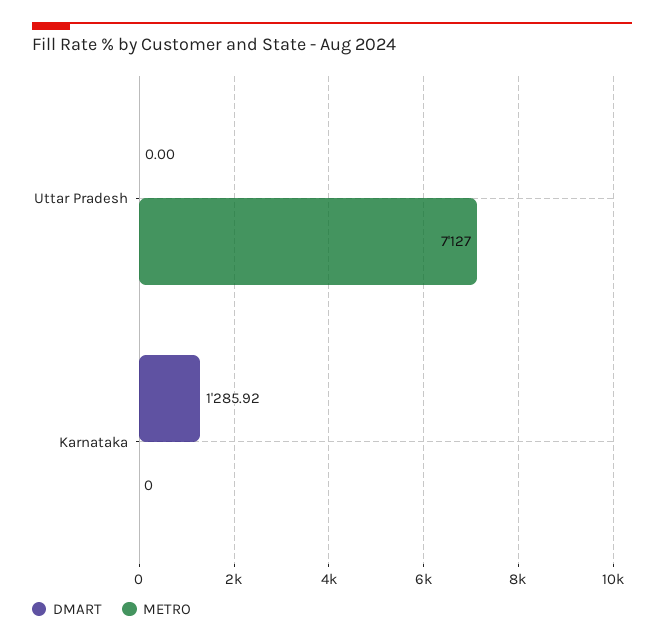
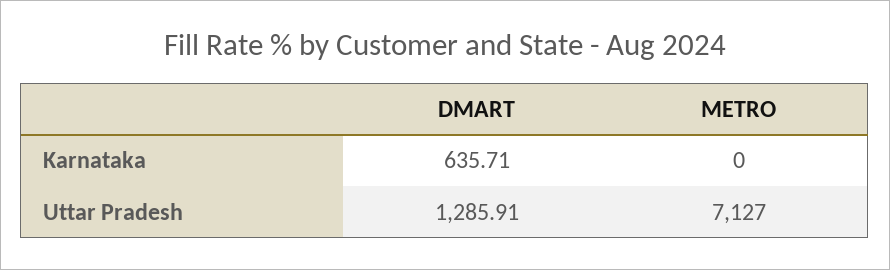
DMART, Uttar Pradesh: 0 -> 1285.91
DMART, Karnataka: 1285.92 -> 635.71

